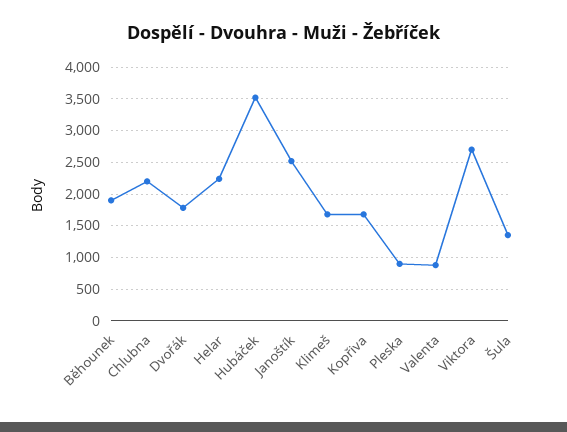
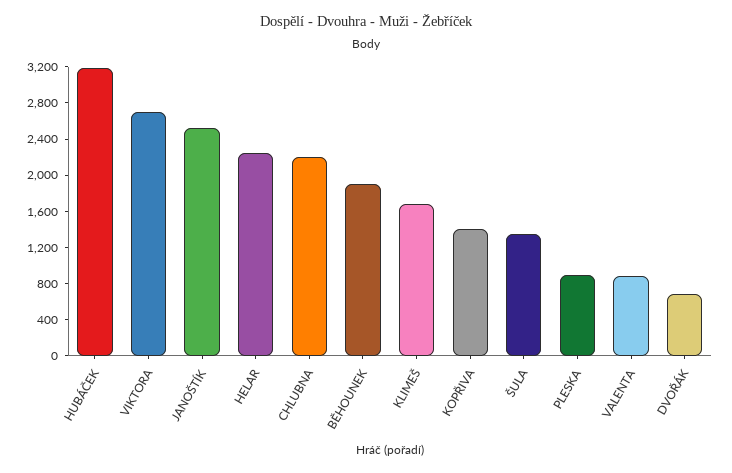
Dvořák: 1800 -> 700
Hubáček: 3500 -> 3200
Kopřiva: 1700 -> 1400

